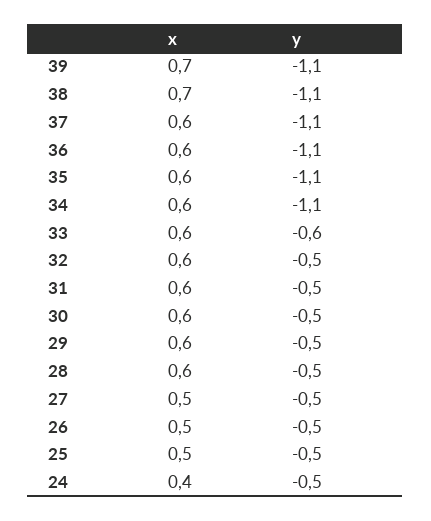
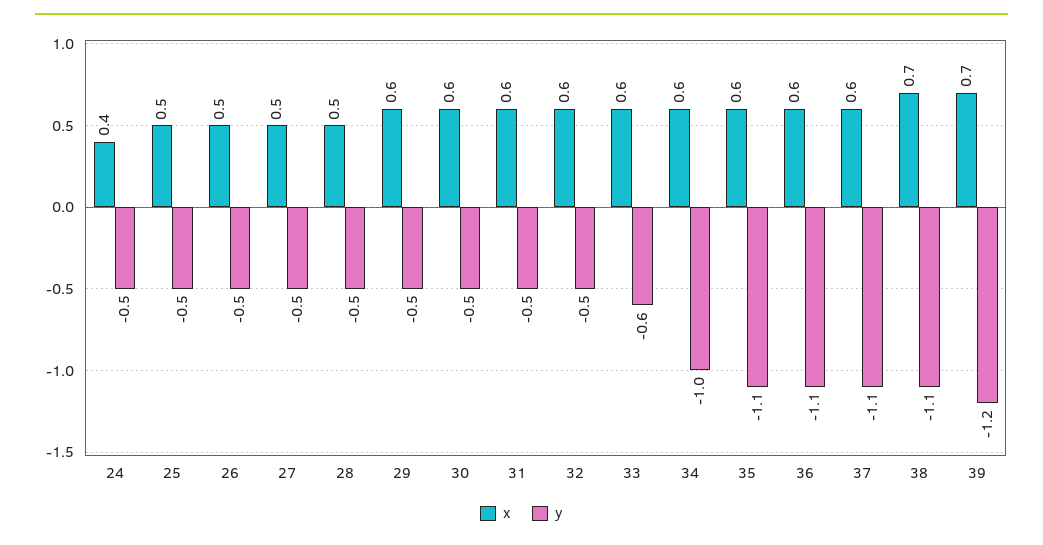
y, 39: -1.1 -> -1.2
y, 34: -1.1 -> -1
x, 28: 0.6 -> 0.5

